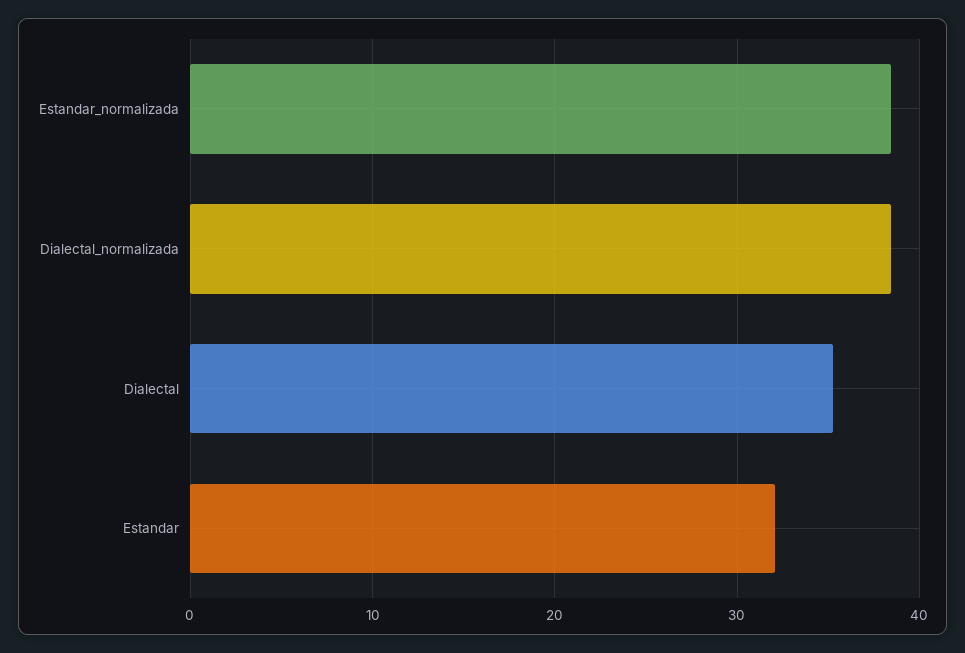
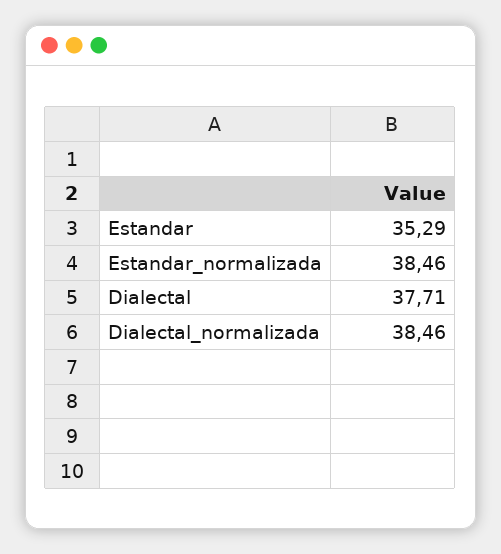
Dialectal: 35 -> 37.71
Estandar: 32 -> 35.29

